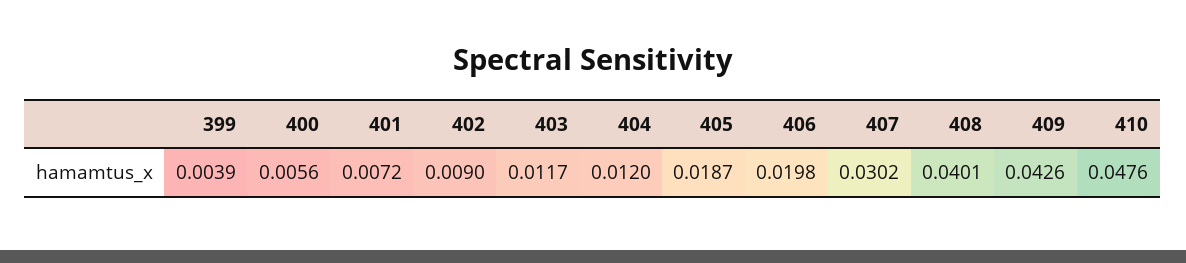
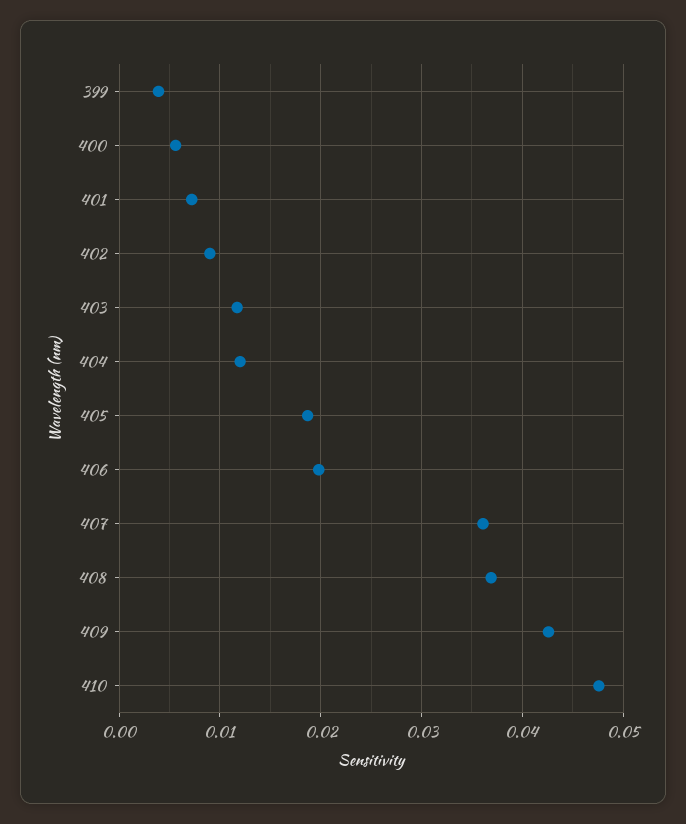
407: 0.0302 -> 0.036
408: 0.0401 -> 0.037

